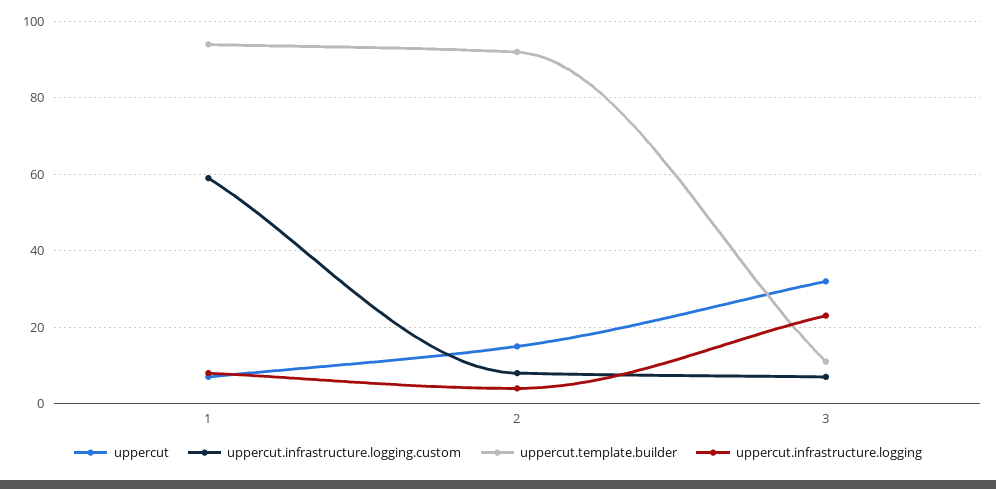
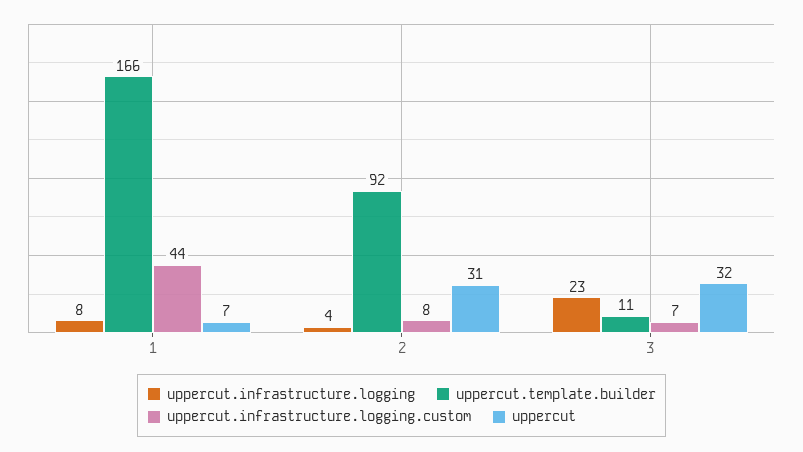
uppercut.infrastructure.logging.custom, 1: 60 -> 44
uppercut.template.builder, 1: 95 -> 166
uppercut, 2: 15 -> 31

